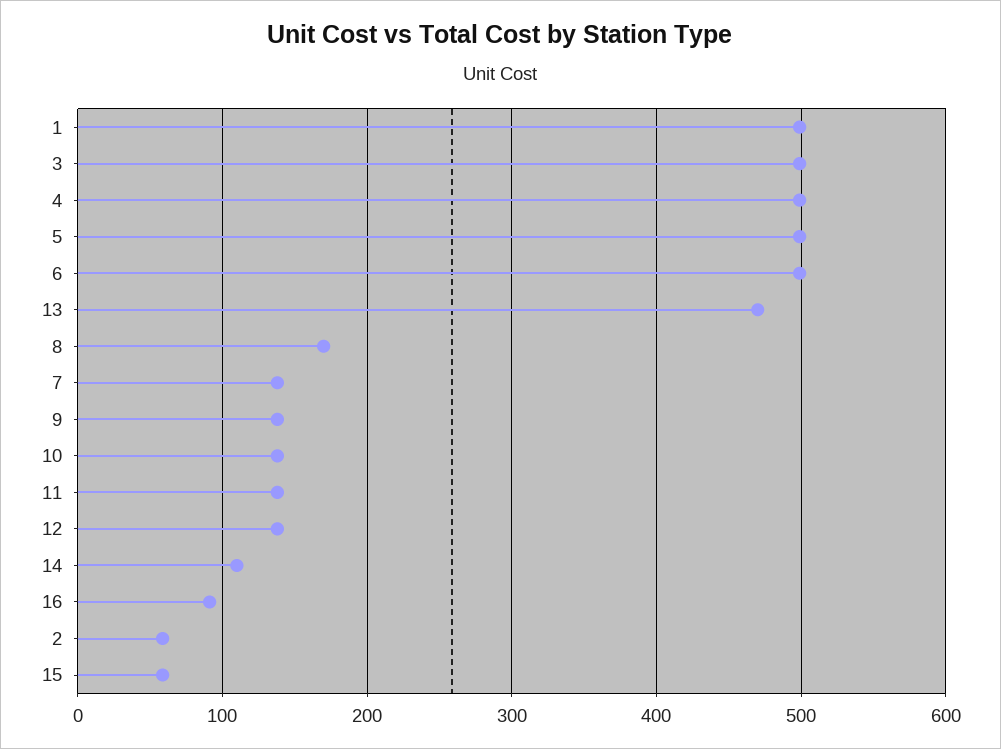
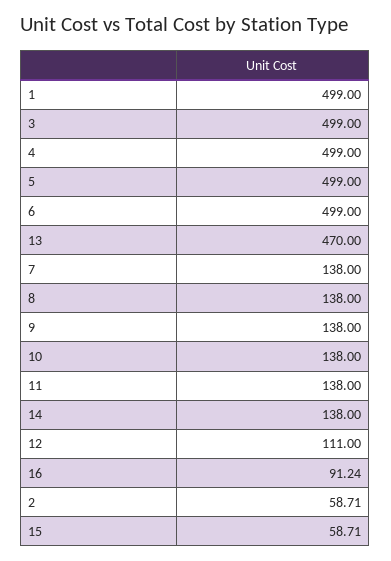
8: 170 -> 138
12: 140 -> 111
14: 110 -> 138

